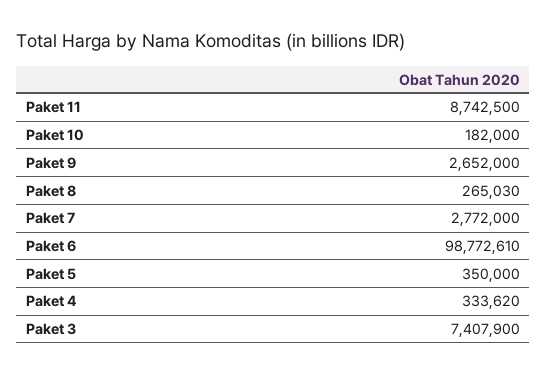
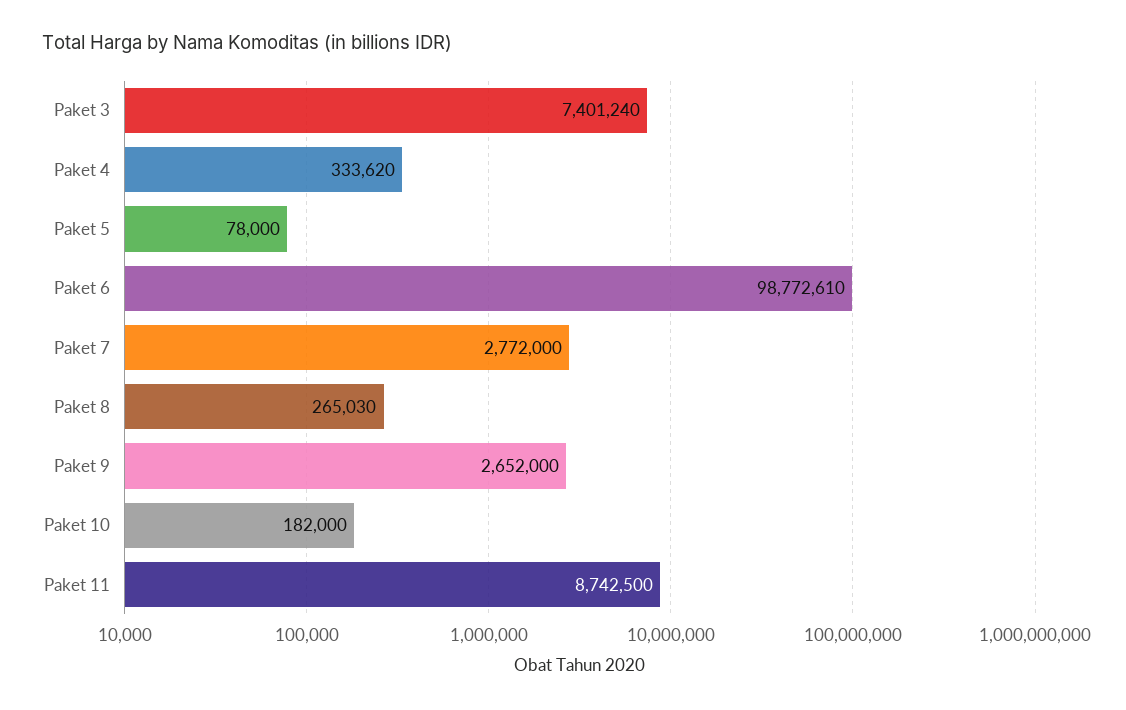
Paket 5: 350000 -> 78000
Paket 3: 7407900 -> 7401240

